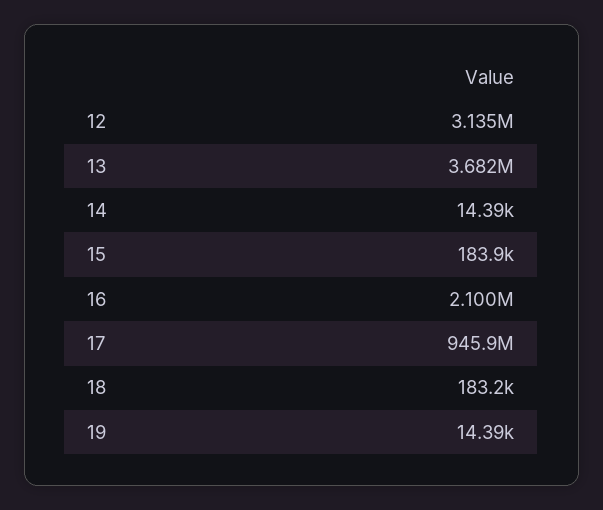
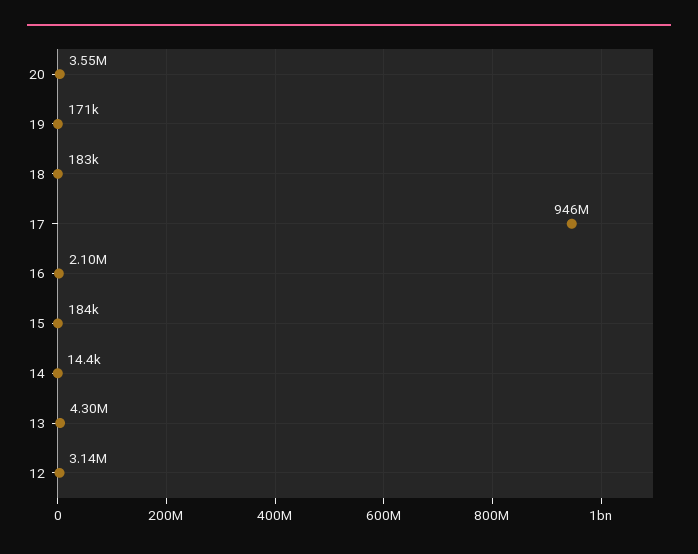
13: 3682000 -> 4300000
19: 14390 -> 171000
20: none -> 3550000

